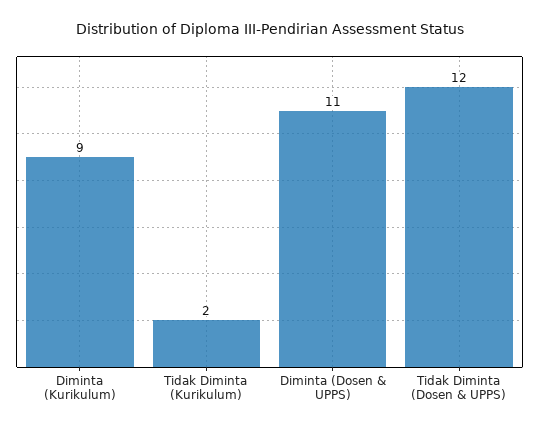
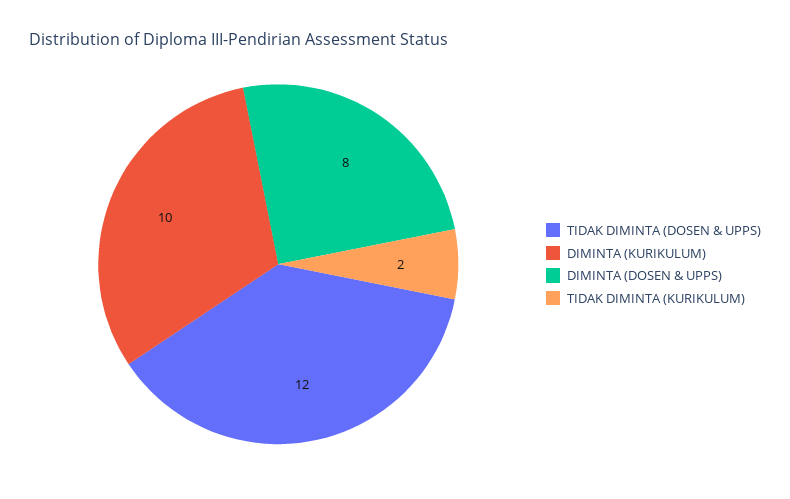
Diminta (Kurikulum): 9 -> 10
Diminta (Dosen & UPPS): 11 -> 8

